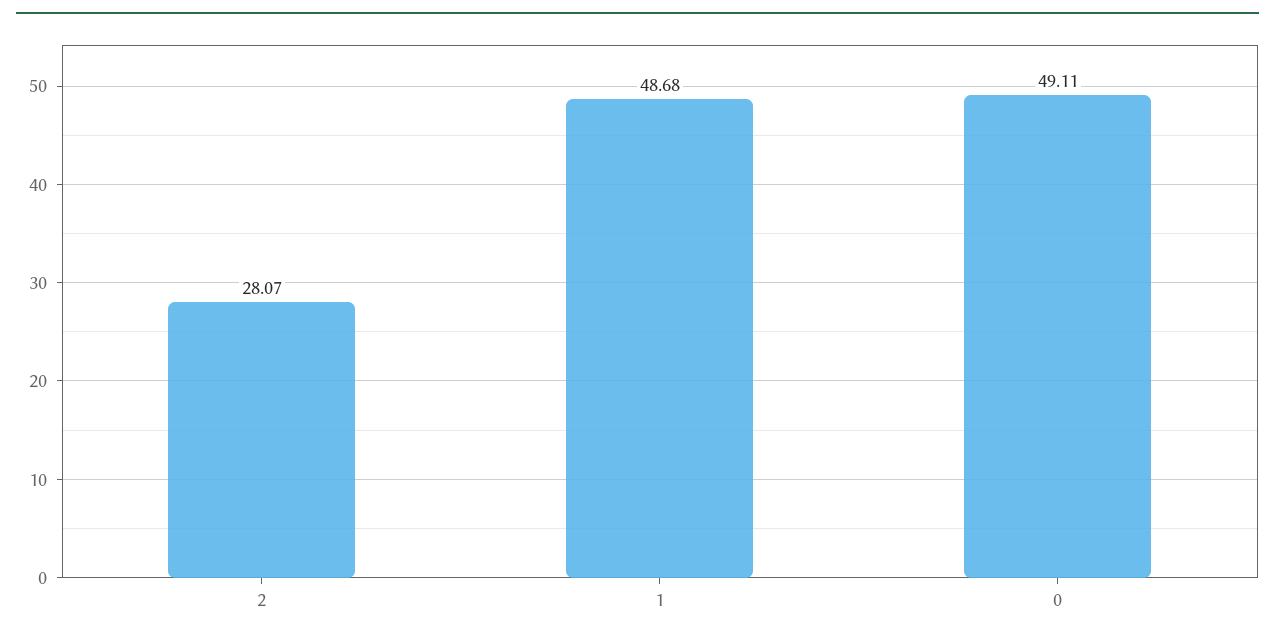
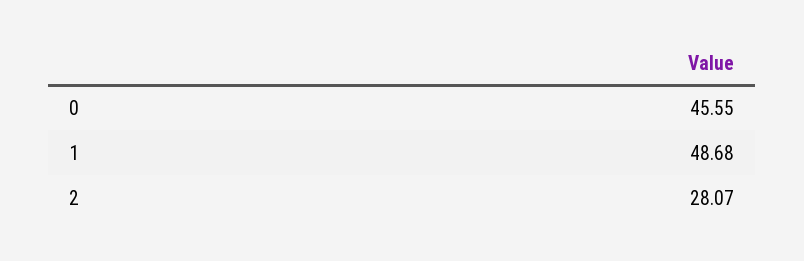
0: 49.11 -> 45.55

